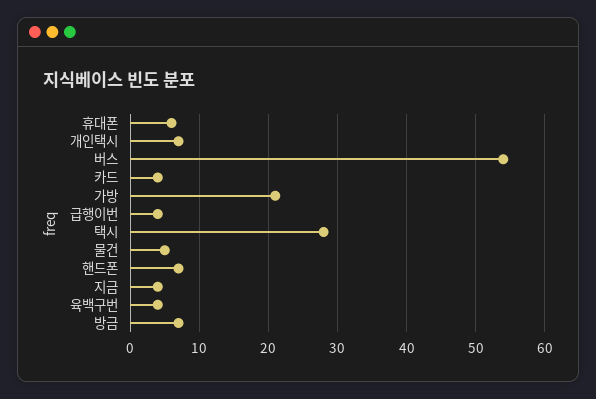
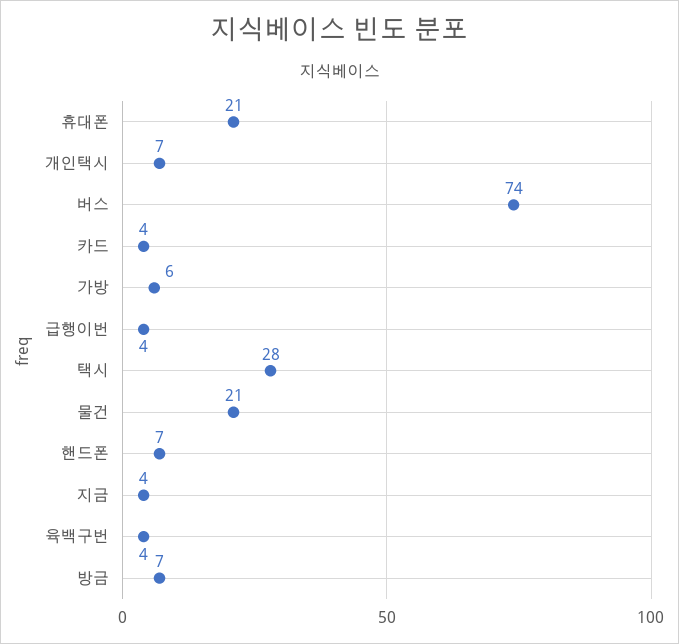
휴대폰: 6 -> 21
버스: 54 -> 74
가방: 21 -> 6
물건: 5 -> 21

